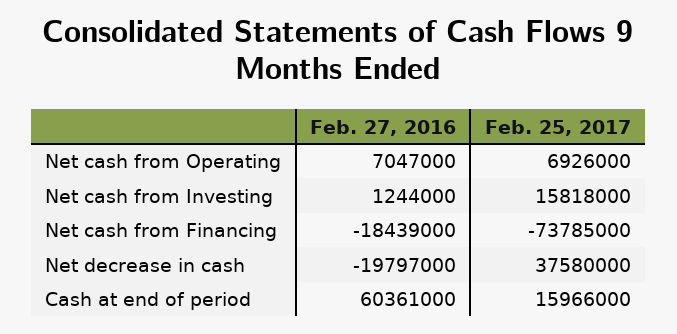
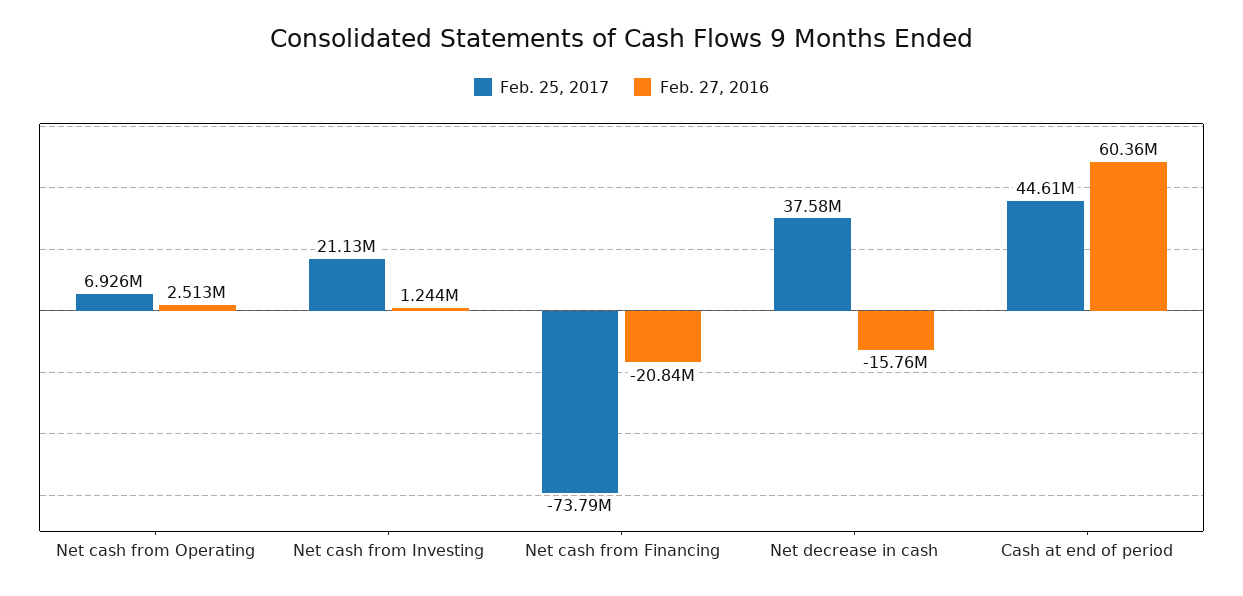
Feb. 27, 2016, Net cash from Operating: 7047000 -> 2513000
Feb. 25, 2017, Net cash from Investing: 15818000 -> 21130000
Feb. 27, 2016, Net cash from Financing: -18439000 -> -20840000
Feb. 27, 2016, Net decrease in cash: -19797000 -> -15760000
Feb. 25, 2017, Cash at end of period: 15966000 -> 44610000

